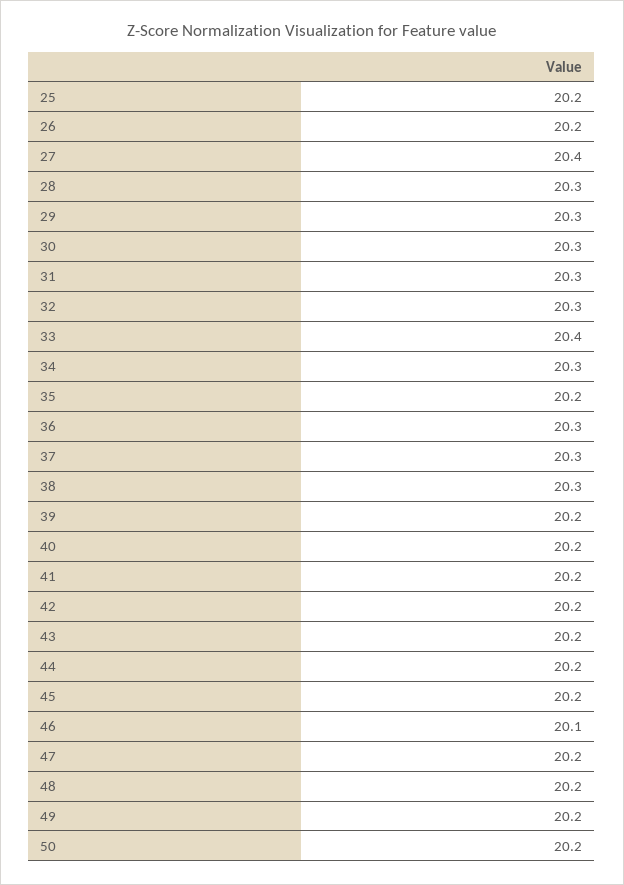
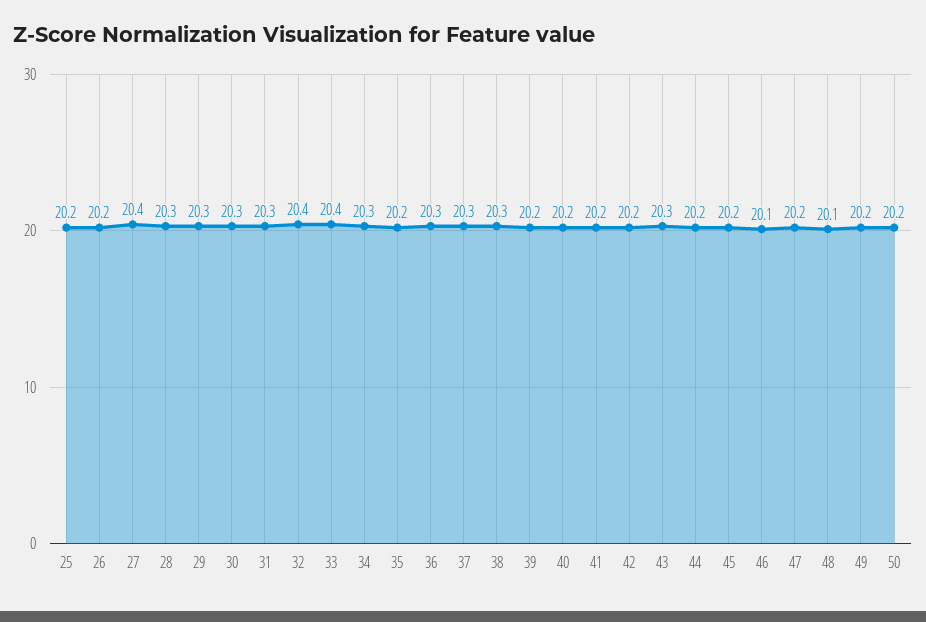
32: 20.3 -> 20.4
43: 20.2 -> 20.3
48: 20.2 -> 20.1

